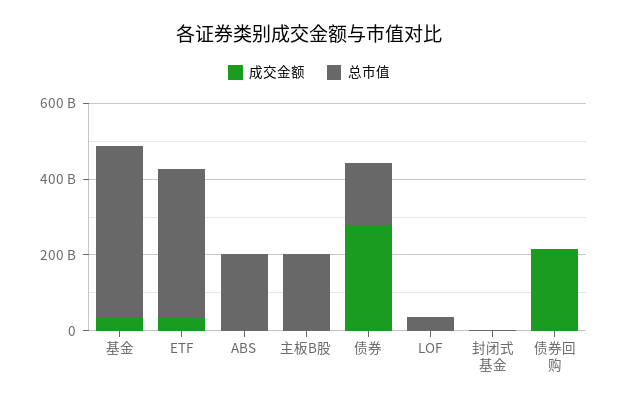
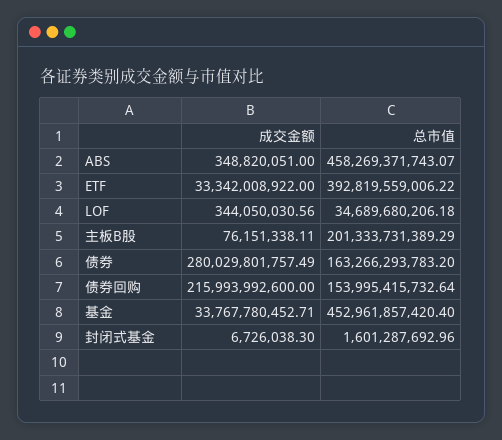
总市值, ABS: 200000000000 -> 458269371743.07
总市值, 债券回购: 0 -> 153995415732.64

